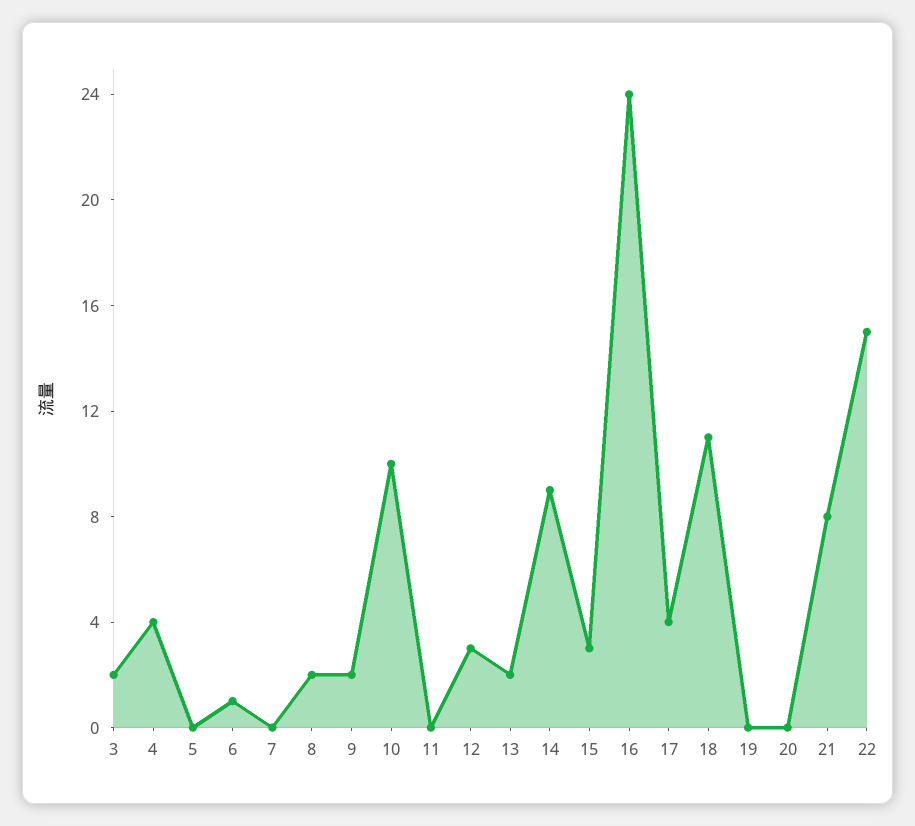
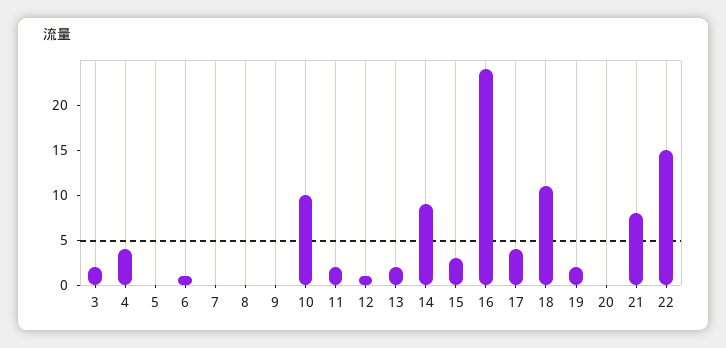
8: 2 -> 0
9: 2 -> 0
11: 0 -> 2
12: 3 -> 1
19: 0 -> 2

